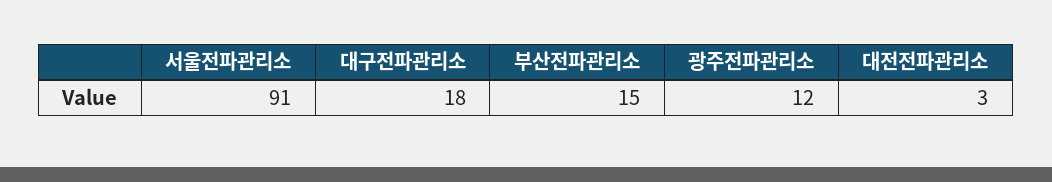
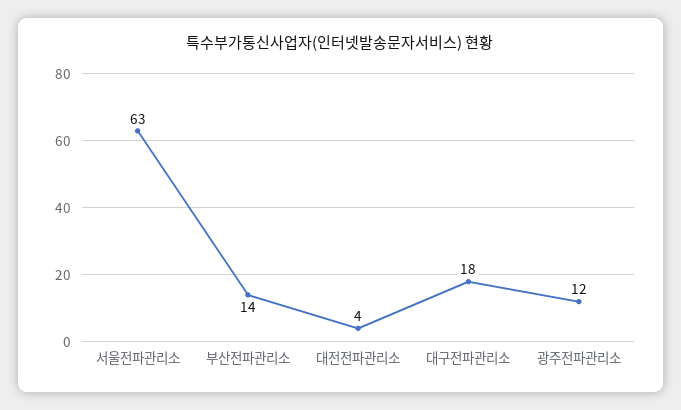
서울전파관리소: 91 -> 63
부산전파관리소: 15 -> 14
대전전파관리소: 3 -> 4

